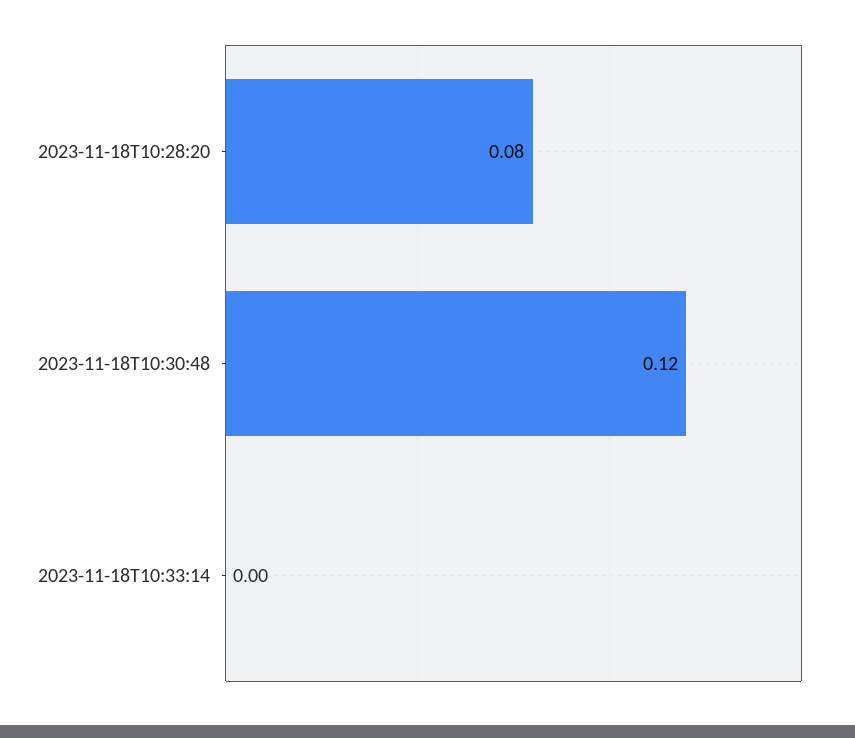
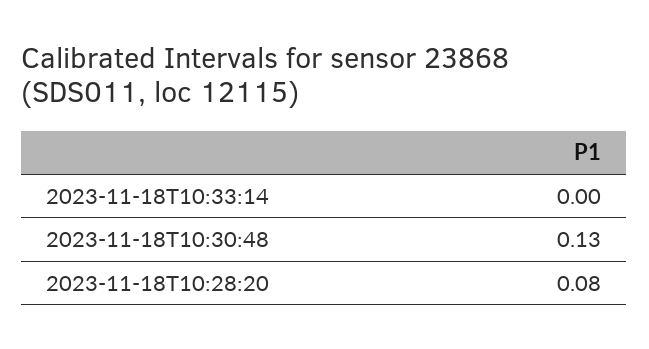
2023-11-18T10:30:48: 0.12 -> 0.13

